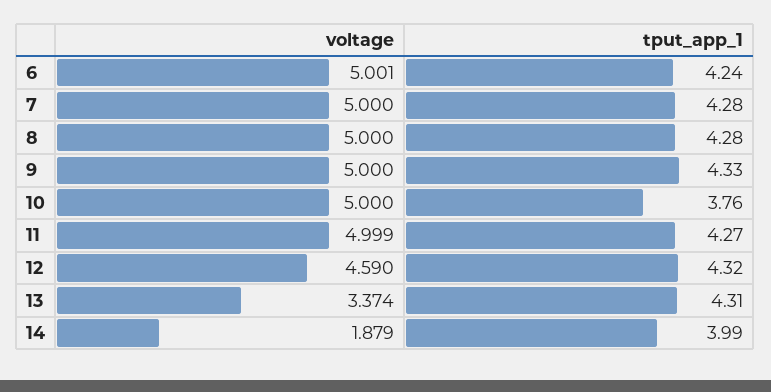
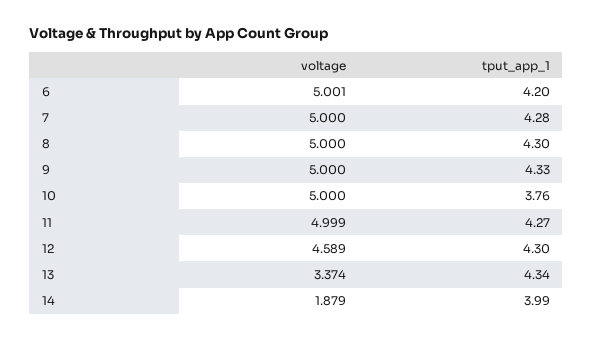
tput_app_1, 6: 4.24 -> 4.2
tput_app_1, 8: 4.28 -> 4.3
voltage, 12: 4.59 -> 4.589
tput_app_1, 12: 4.32 -> 4.3
tput_app_1, 13: 4.31 -> 4.34

